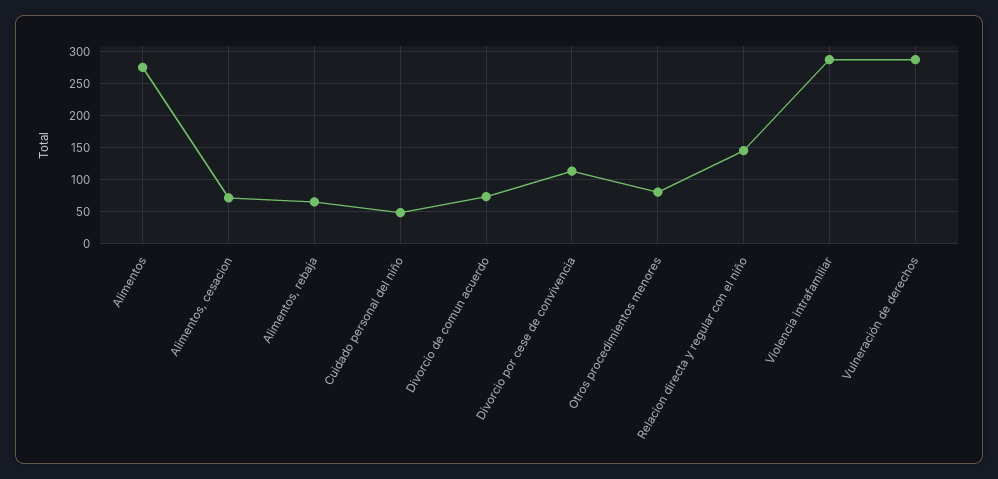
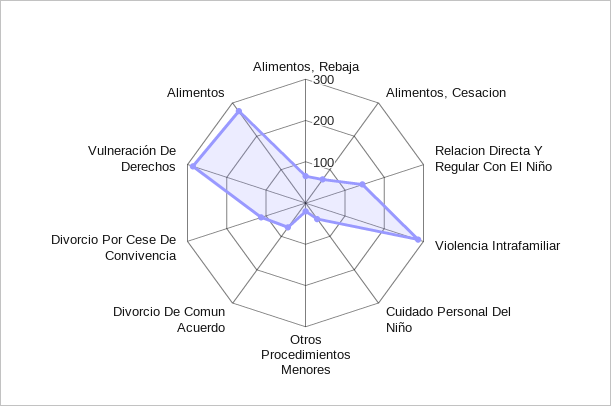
Otros procedimientos menores: 80 -> 20

